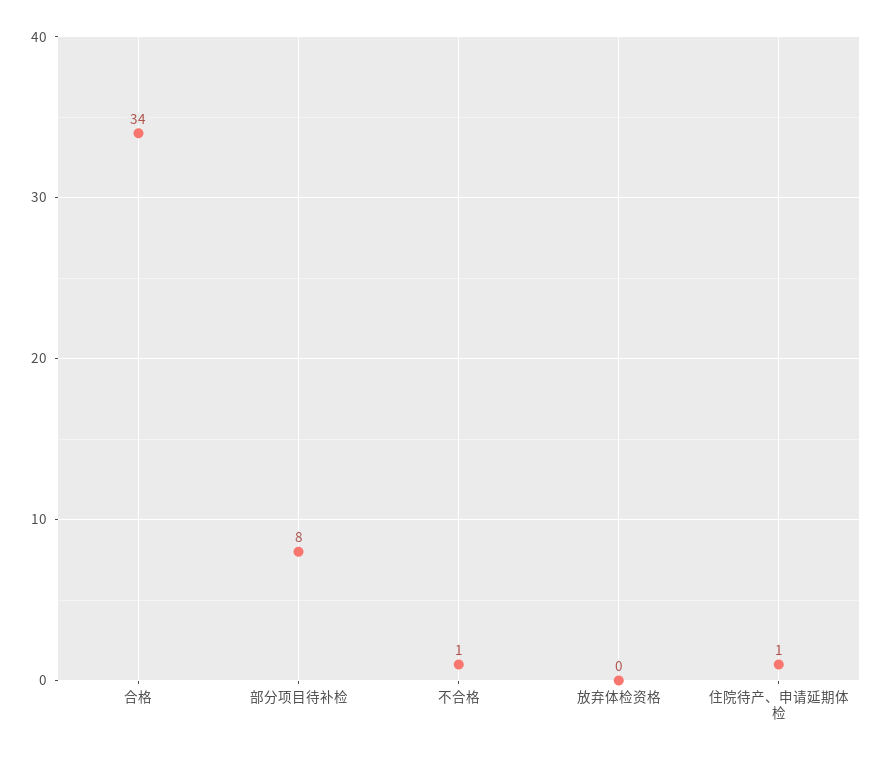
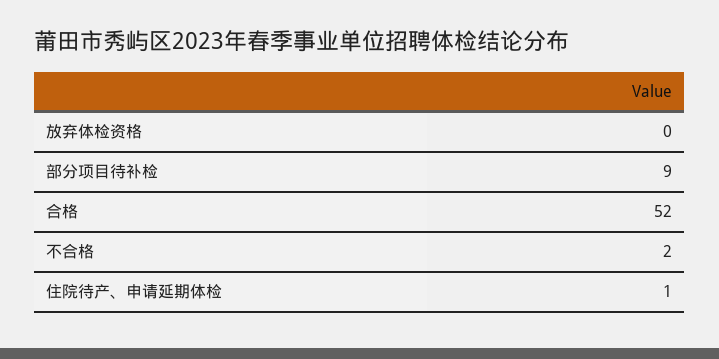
合格: 34 -> 52
部分项目待补检: 8 -> 9
不合格: 1 -> 2

